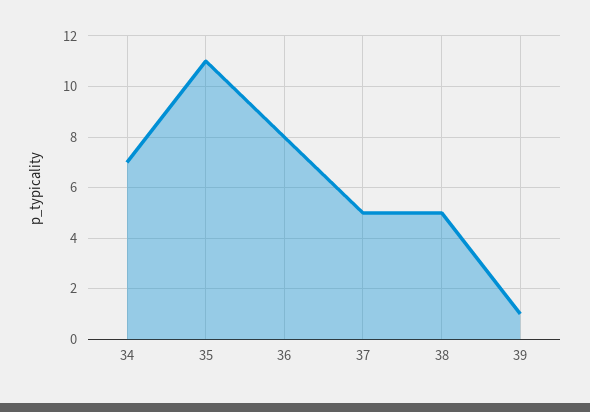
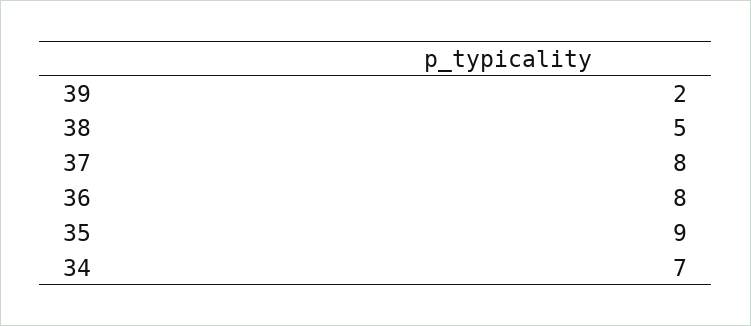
35: 11 -> 9
37: 5 -> 8
39: 1 -> 2

